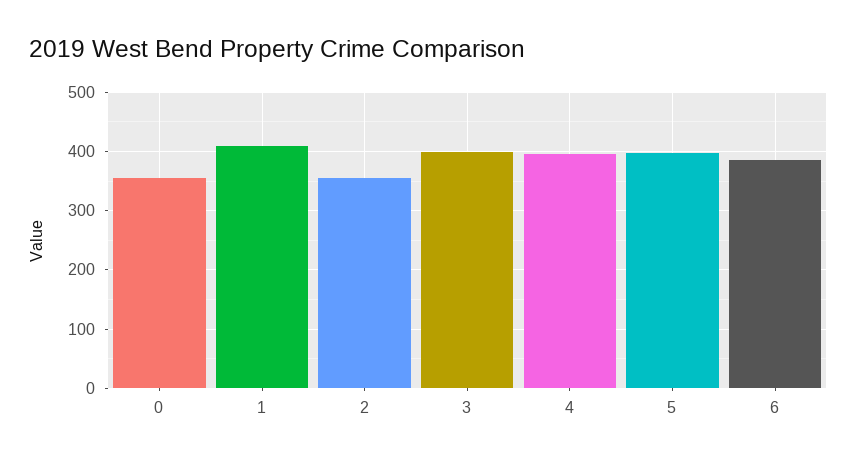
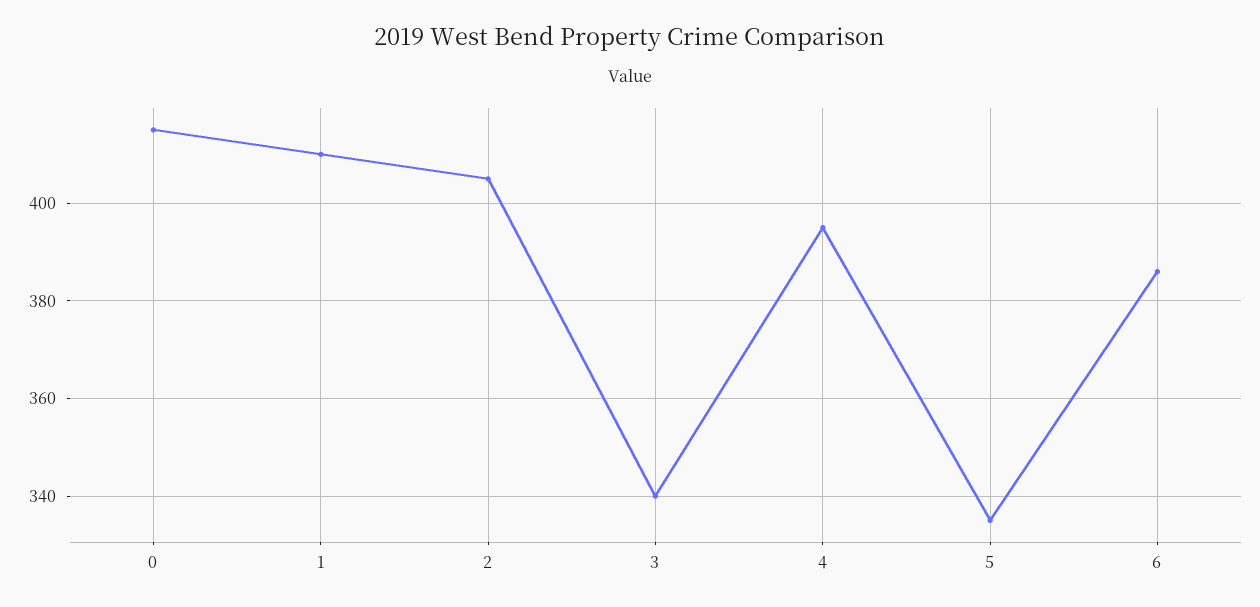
0: 360 -> 415
2: 360 -> 405
3: 400 -> 340
5: 400 -> 335

